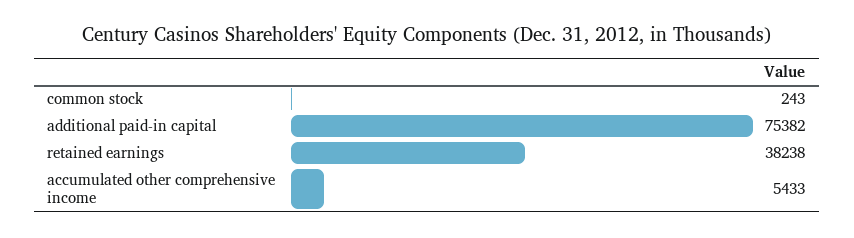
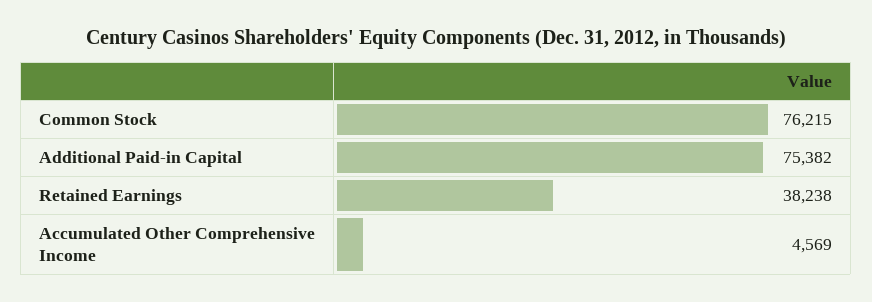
common stock: 243 -> 76215
accumulated other comprehensive income: 5433 -> 4569

